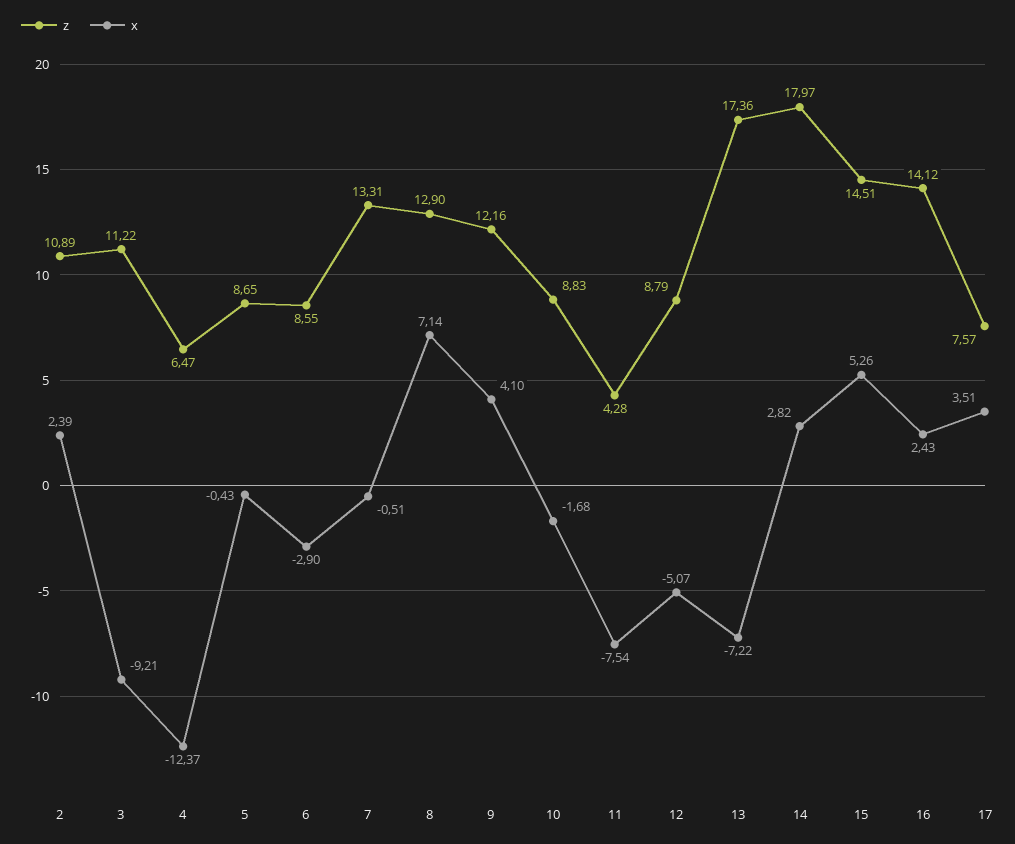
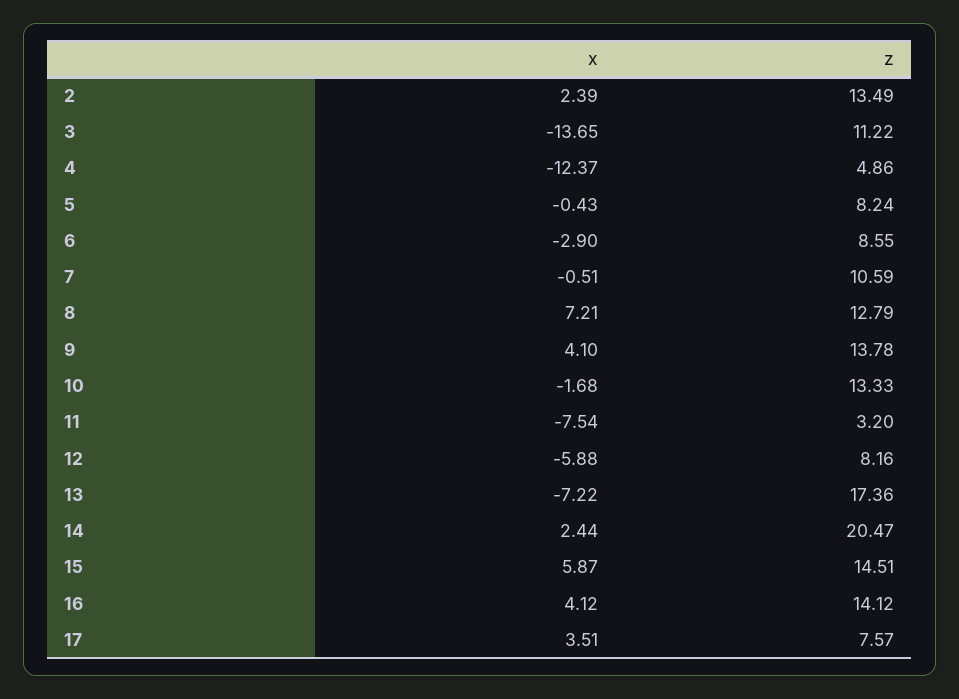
z, 2: 10.89 -> 13.49
x, 3: -9.21 -> -13.65
z, 4: 6.47 -> 4.86
z, 5: 8.65 -> 8.24
z, 7: 13.31 -> 10.59
z, 8: 12.9 -> 12.79
x, 8: 7.14 -> 7.21
z, 9: 12.16 -> 13.78
z, 10: 8.83 -> 13.33
z, 11: 4.28 -> 3.2
z, 12: 8.79 -> 8.16
x, 12: -5.07 -> -5.88
z, 14: 17.97 -> 20.47
x, 14: 2.82 -> 2.44
x, 15: 5.26 -> 5.87
x, 16: 2.43 -> 4.12

